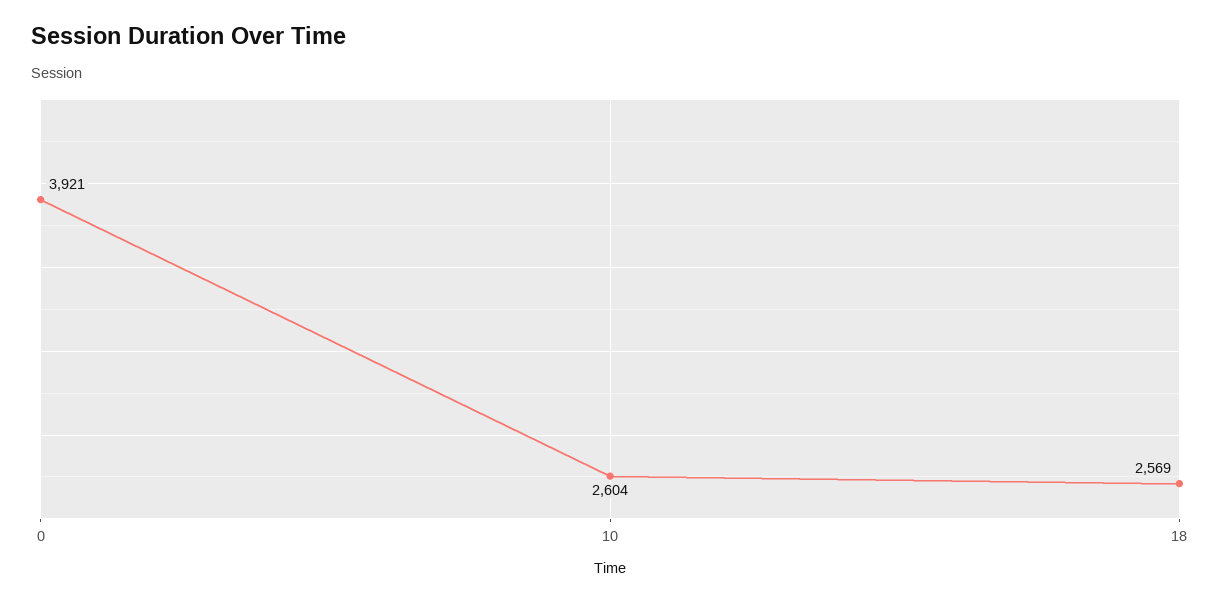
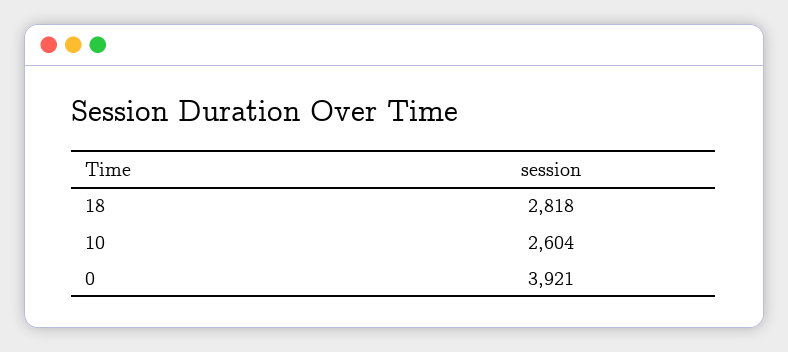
18: 2569 -> 2818

